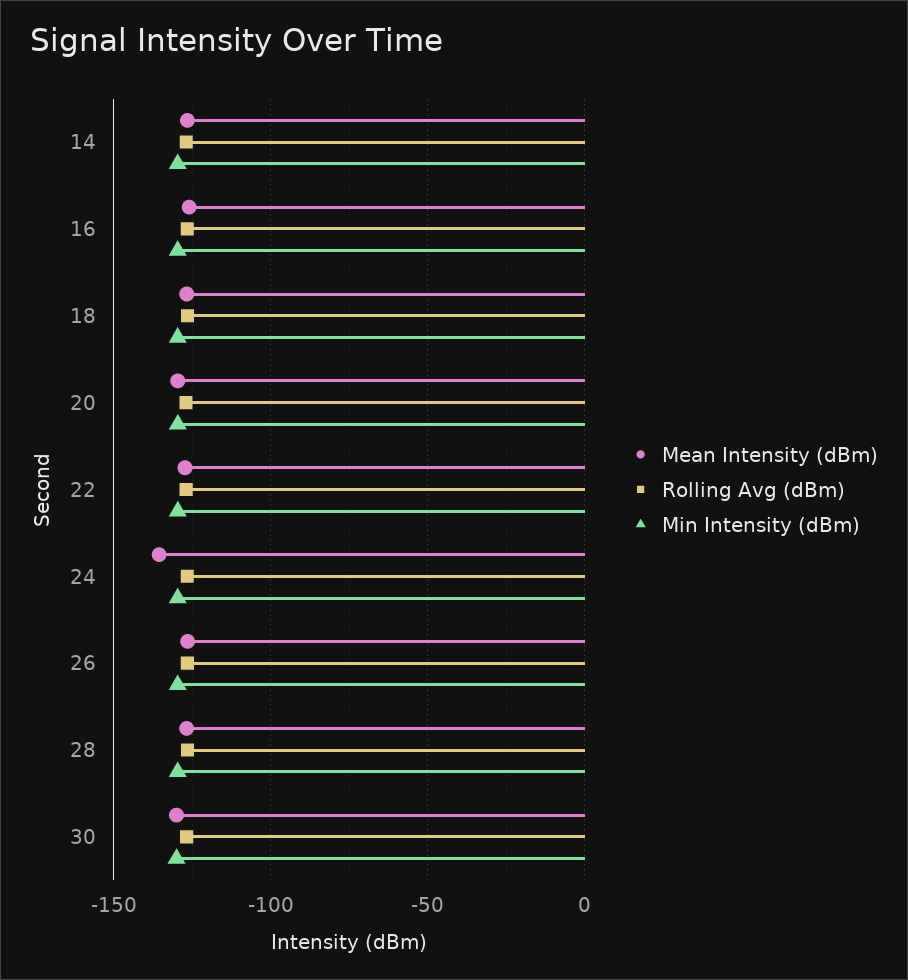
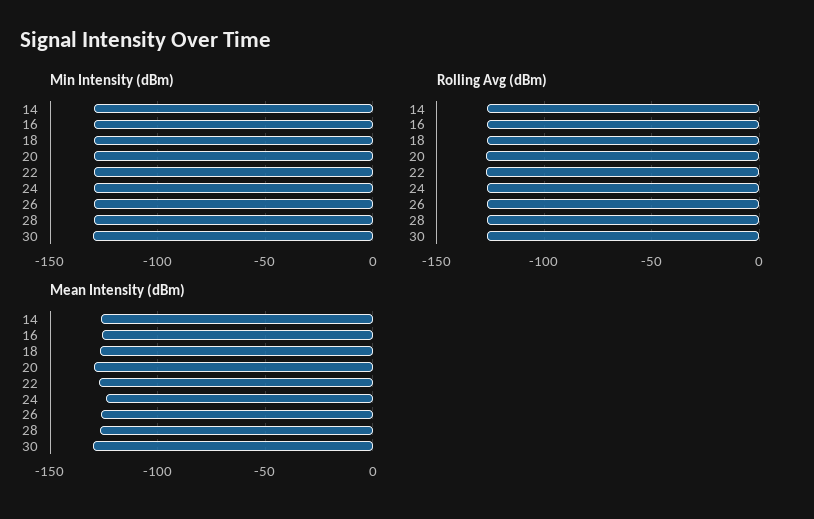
Mean Intensity (dBm), 24: -135 -> -125

